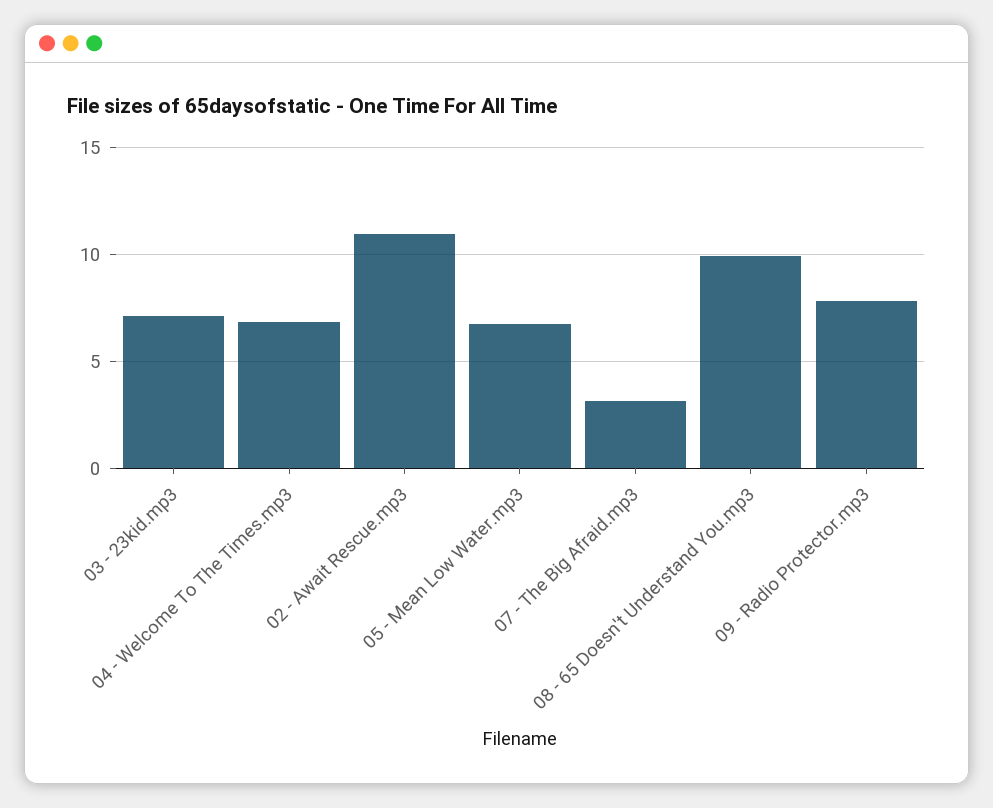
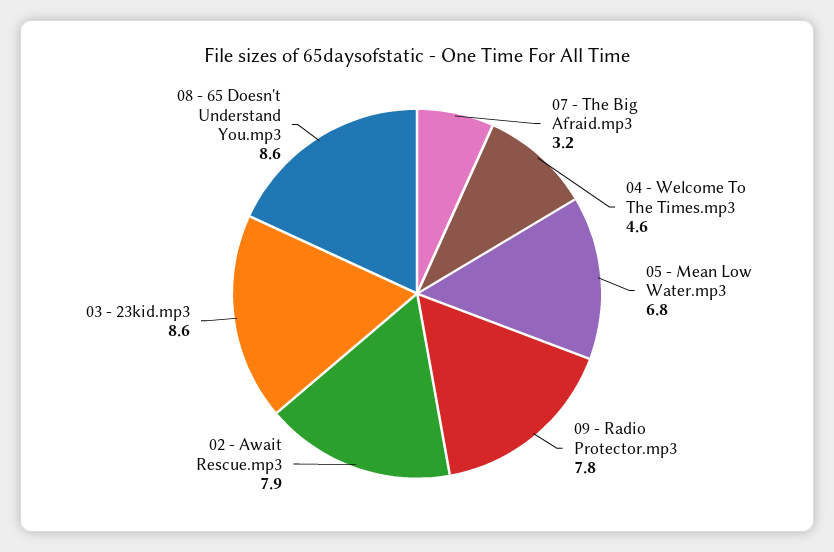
03 - 23kid.mp3: 7 -> 8.6
04 - Welcome To The Times.mp3: 7 -> 4.6
02 - Await Rescue.mp3: 11 -> 7.9
08 - 65 Doesn't Understand You.mp3: 10 -> 8.6

